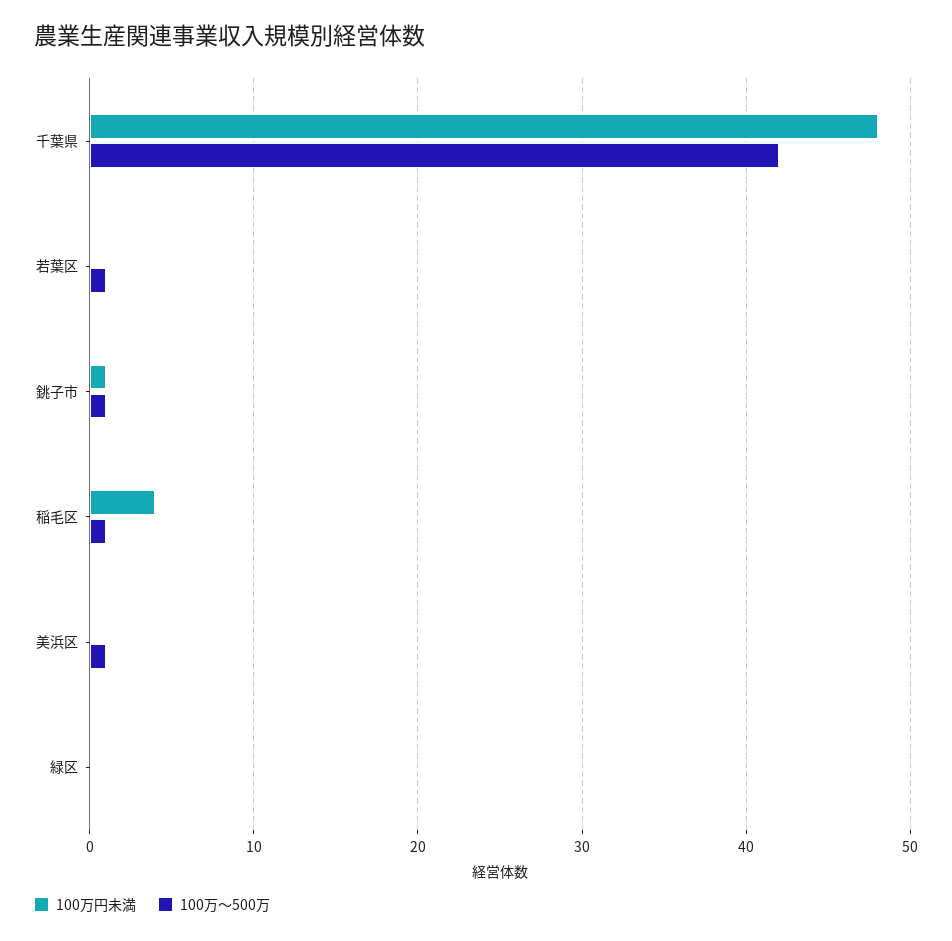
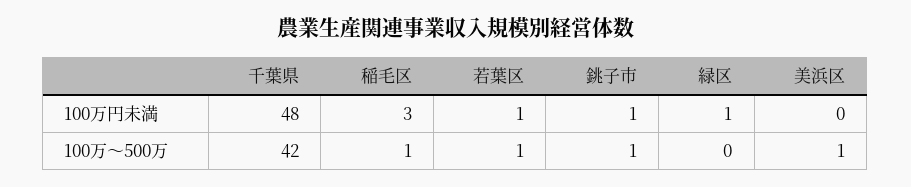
100万円未満, 若葉区: 0 -> 1
100万円未満, 稲毛区: 4 -> 3
100万円未満, 緑区: 0 -> 1

